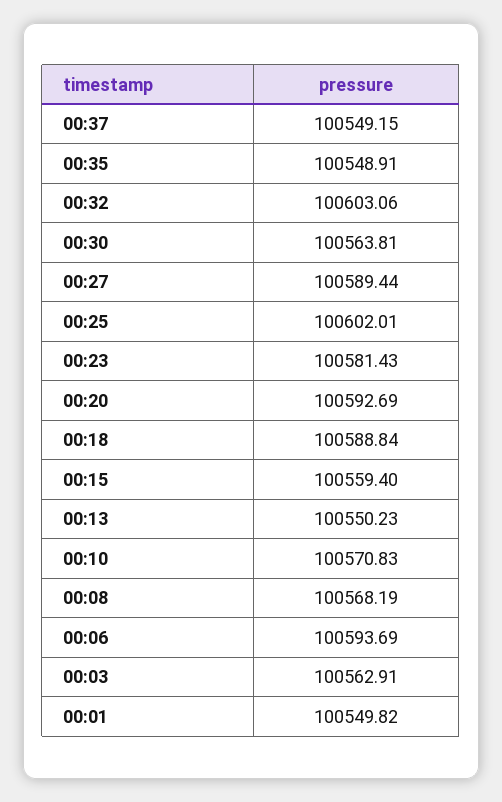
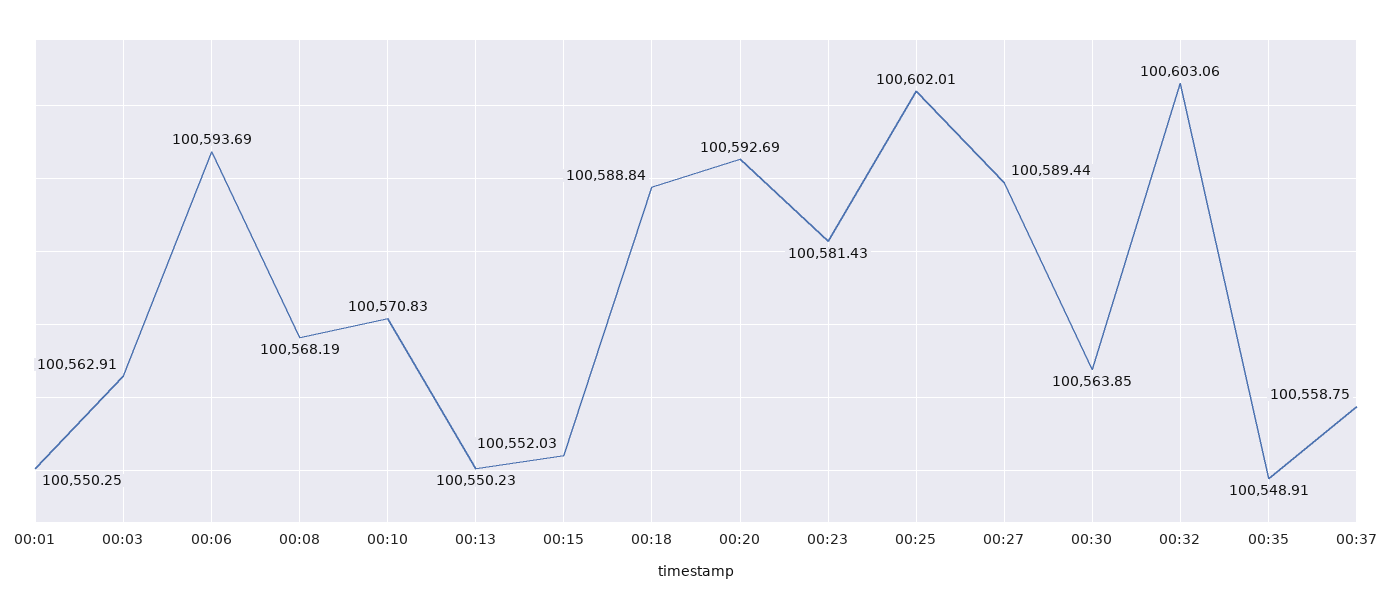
00:37: 100549.15 -> 100558.75
00:30: 100563.81 -> 100563.85
00:15: 100559.4 -> 100552.03
00:01: 100549.82 -> 100550.25

